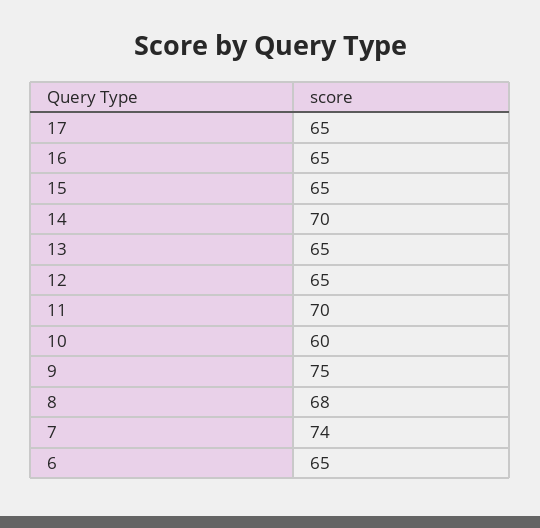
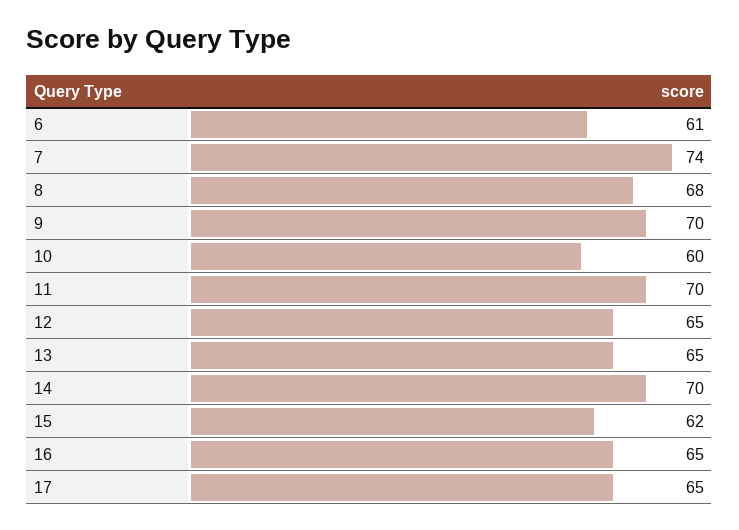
15: 65 -> 62
9: 75 -> 70
6: 65 -> 61

